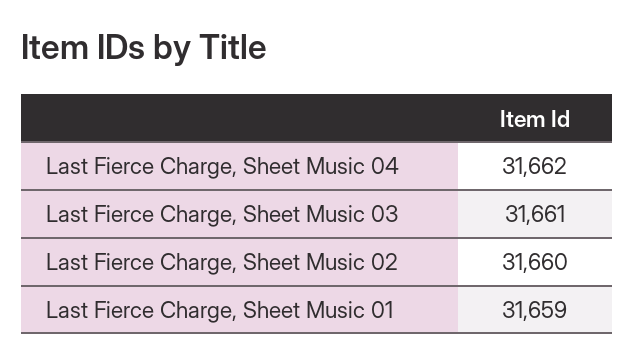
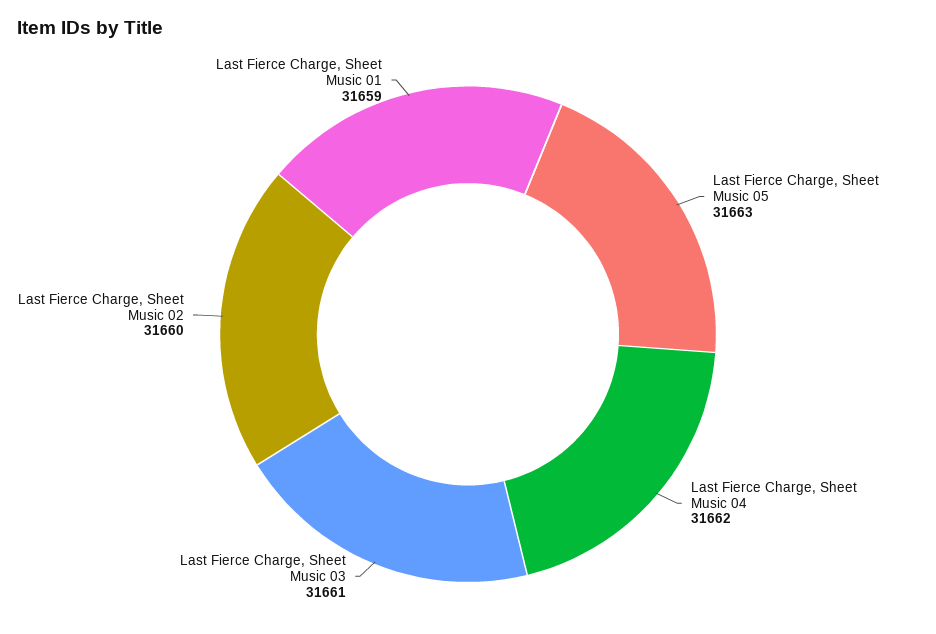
Last Fierce Charge, Sheet Music 05: none -> 31663

